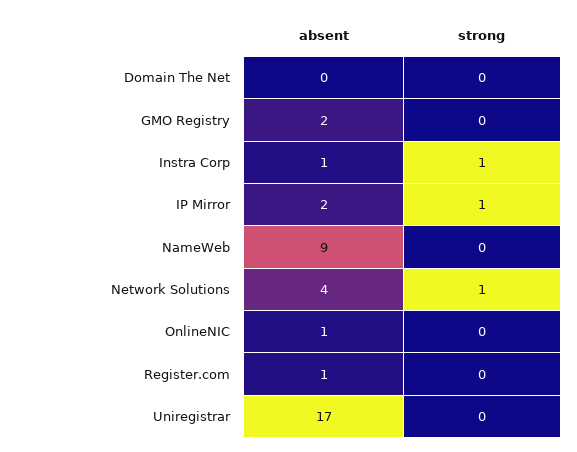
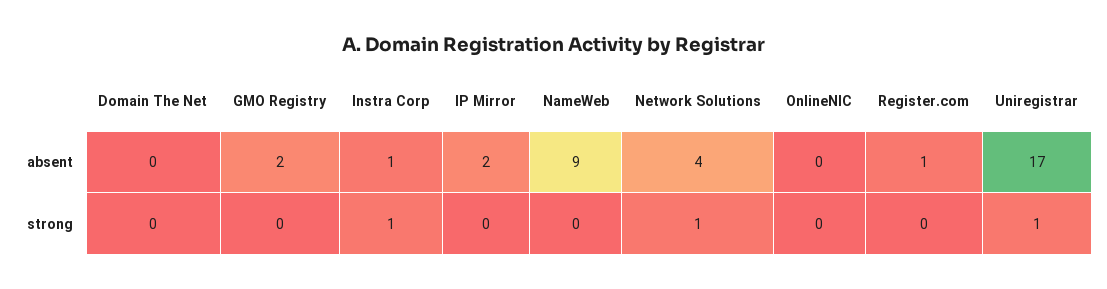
strong, IP Mirror: 1 -> 0
absent, OnlineNIC: 1 -> 0
strong, Uniregistrar: 0 -> 1

